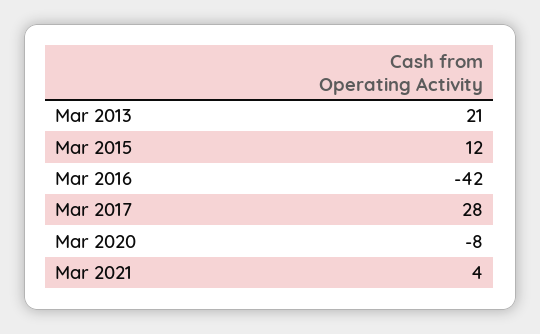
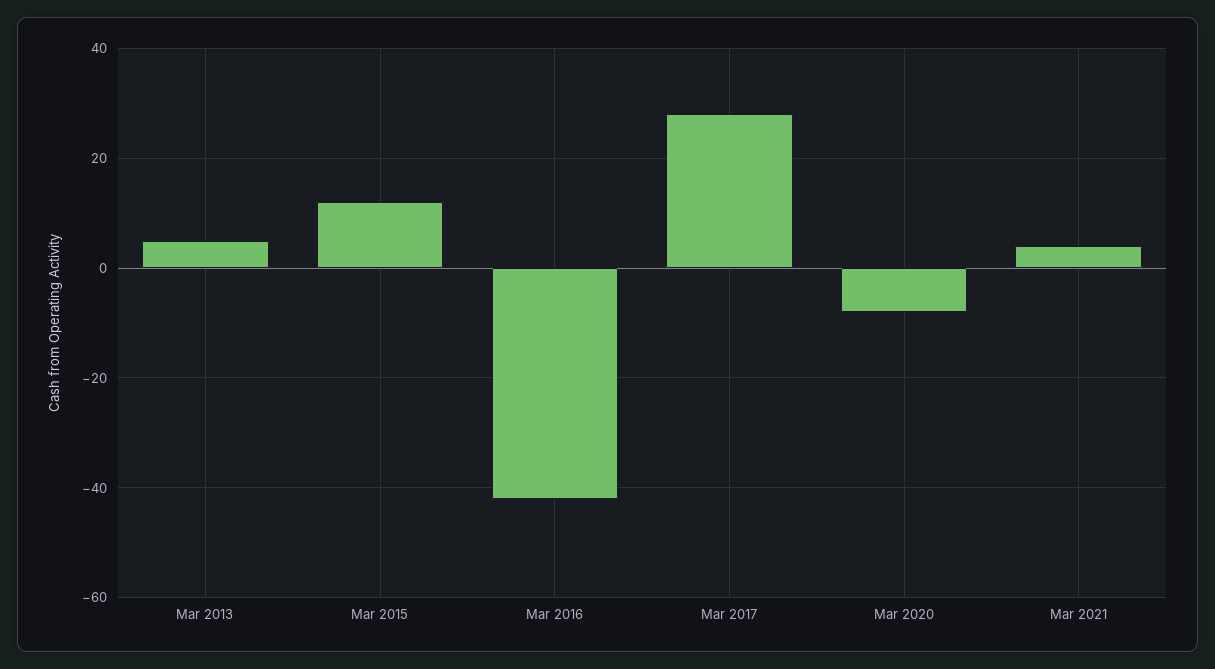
Mar 2013: 21 -> 5

